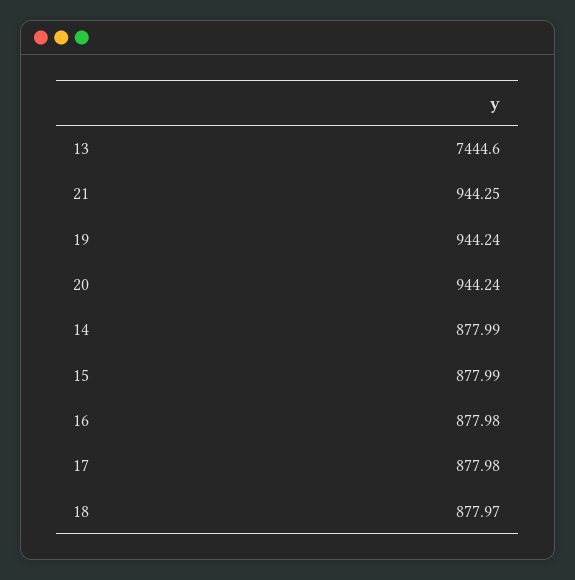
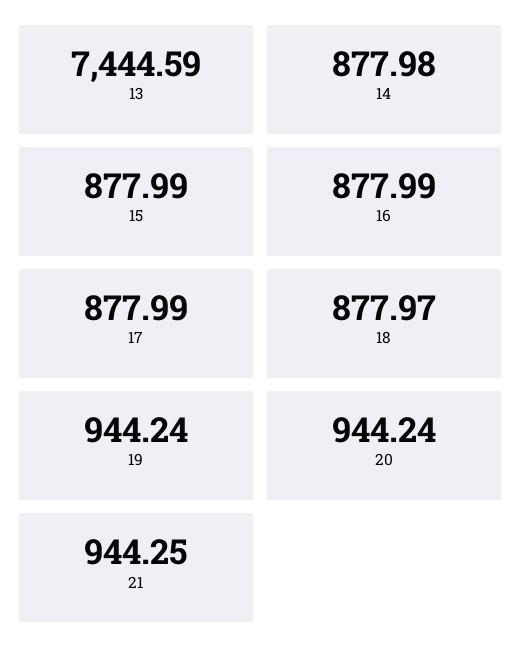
13: 7444.6 -> 7444.59
14: 877.99 -> 877.98
16: 877.98 -> 877.99
17: 877.98 -> 877.99

